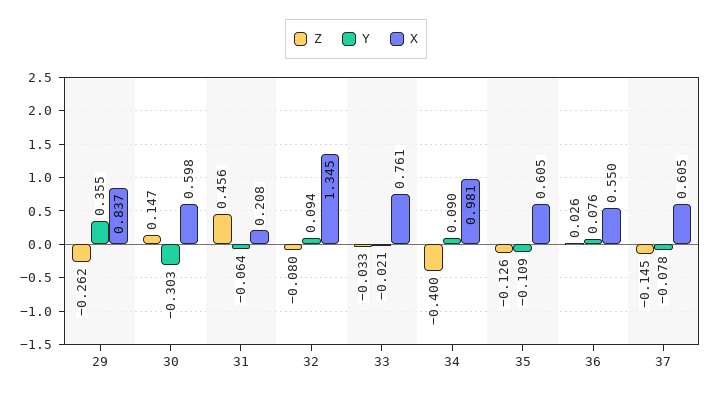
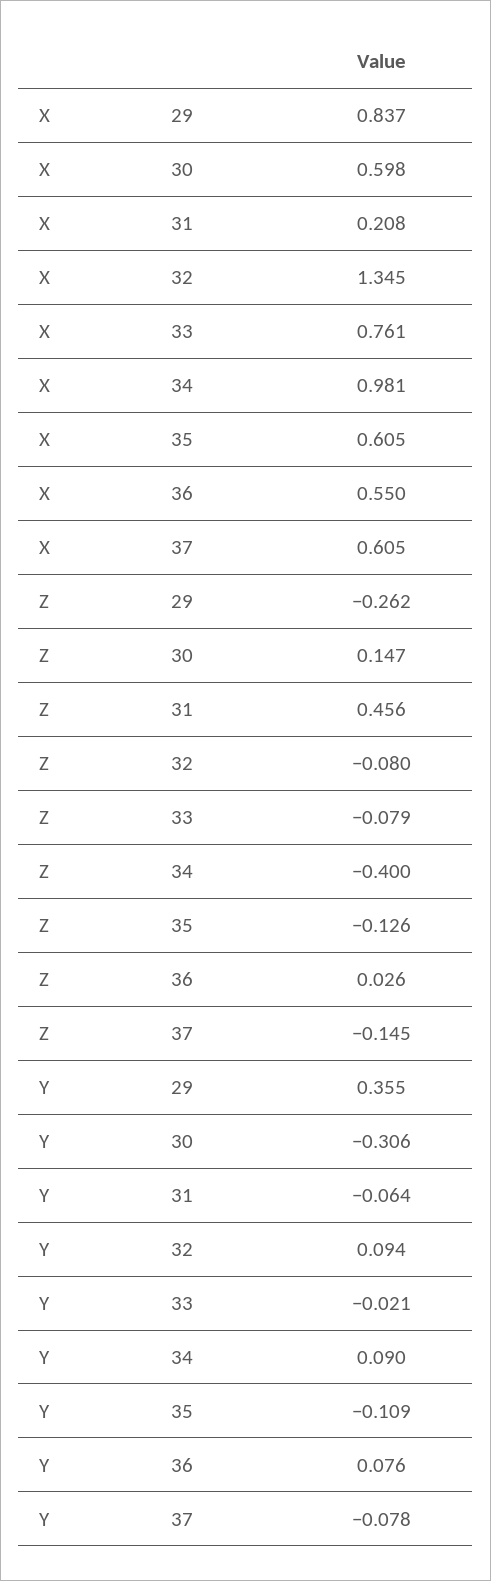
Y, 30: -0.303 -> -0.306
Z, 33: -0.033 -> -0.079

